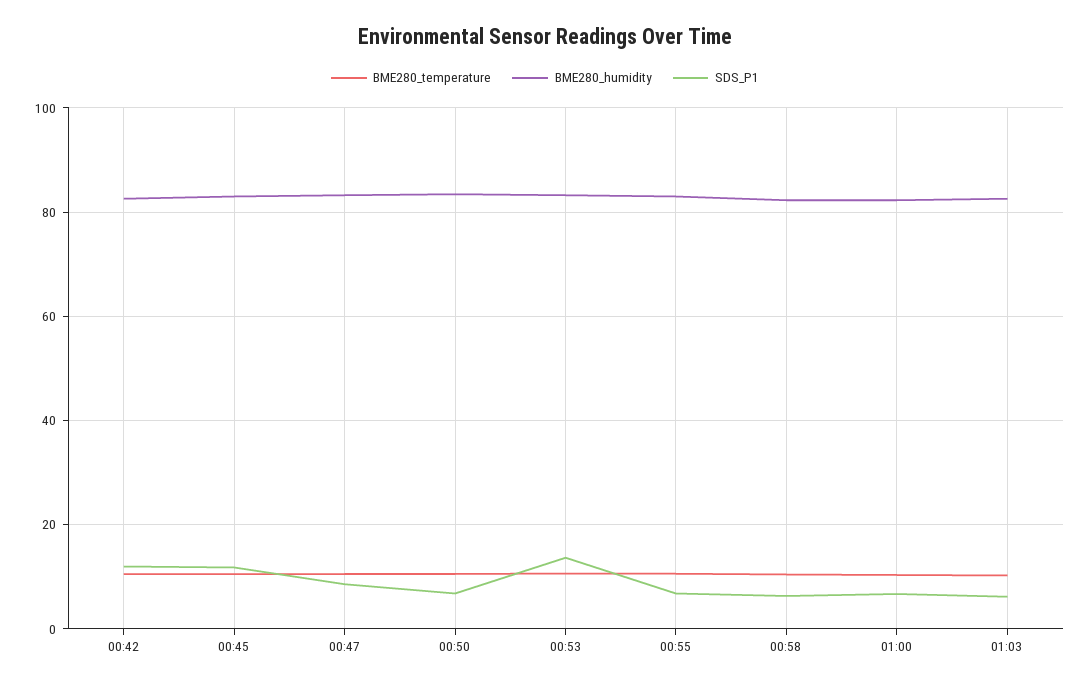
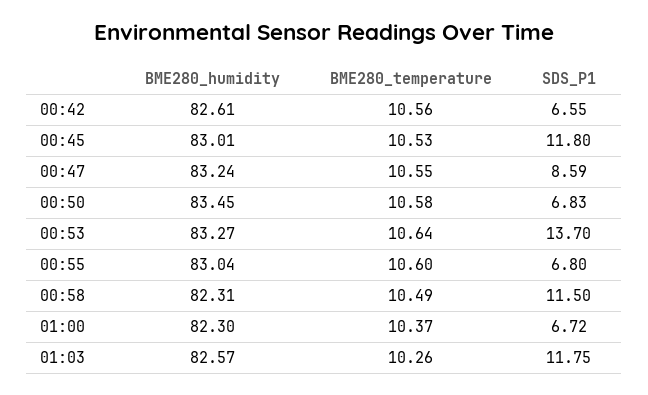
SDS_P1, 00:42: 12 -> 6.55
SDS_P1, 00:58: 6 -> 11.5
SDS_P1, 01:03: 6 -> 11.75

